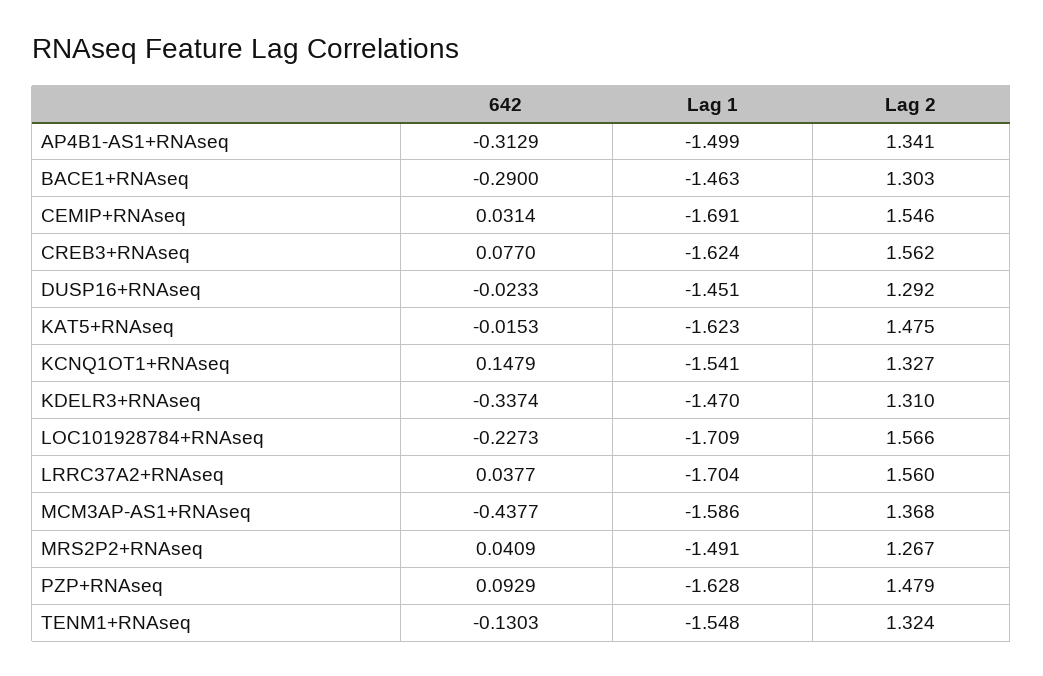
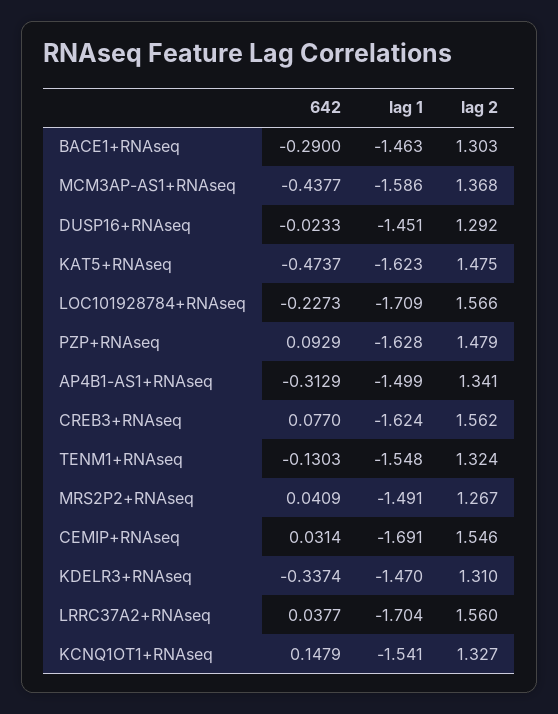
642, KAT5+RNAseq: -0.0153 -> -0.4737

